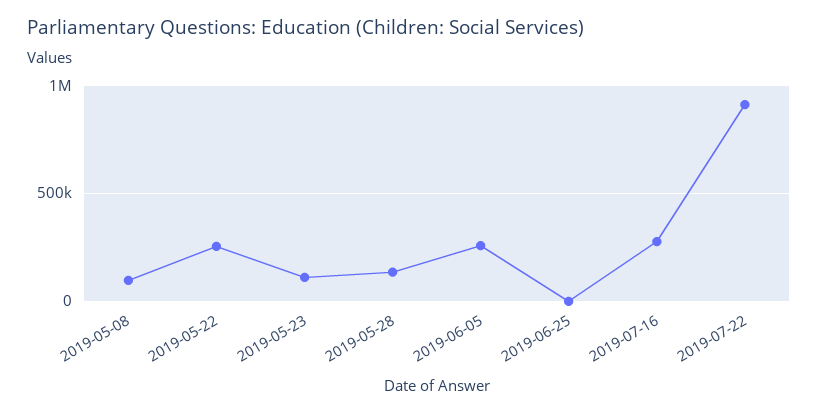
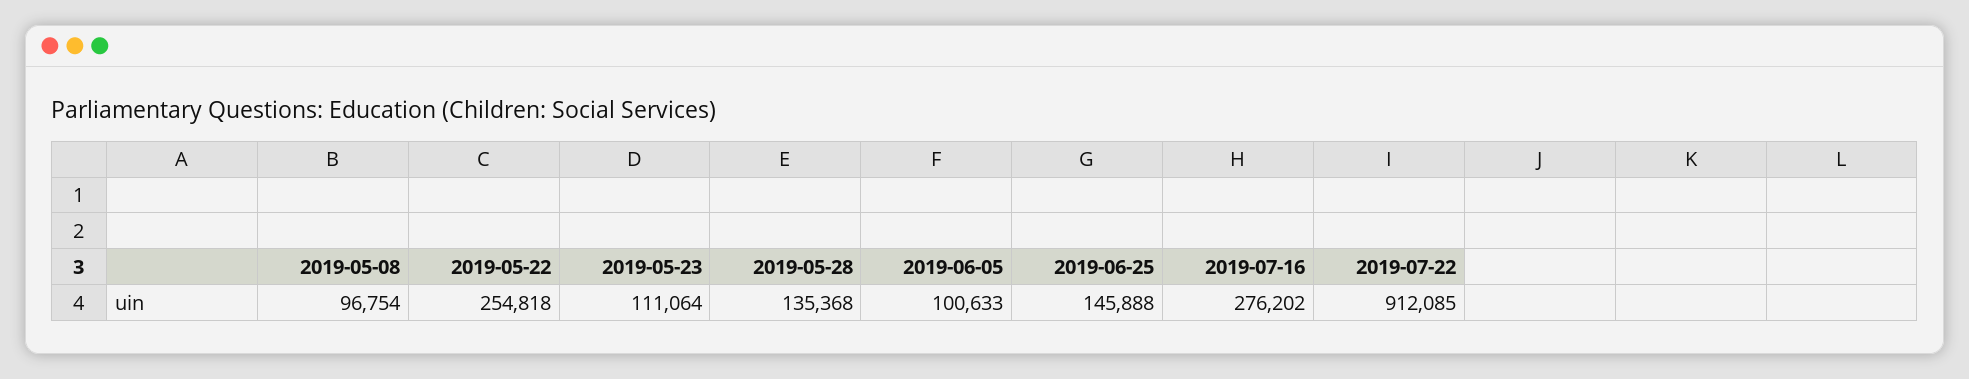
2019-06-05: 250000 -> 100633
2019-06-25: 0 -> 145888

